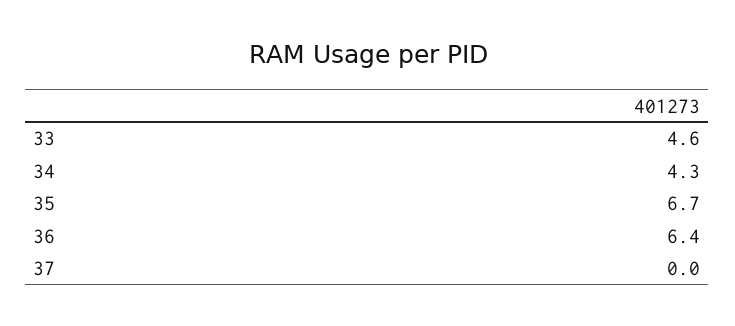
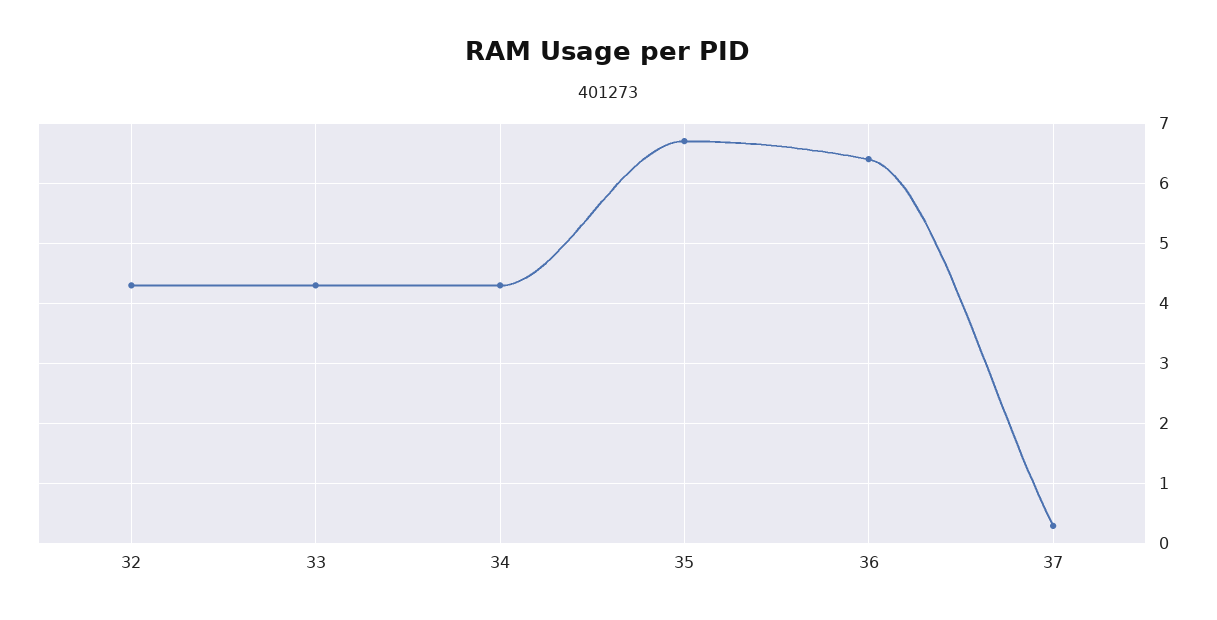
33: 4.6 -> 4.3
37: 0 -> 0.3
32: none -> 4.3

